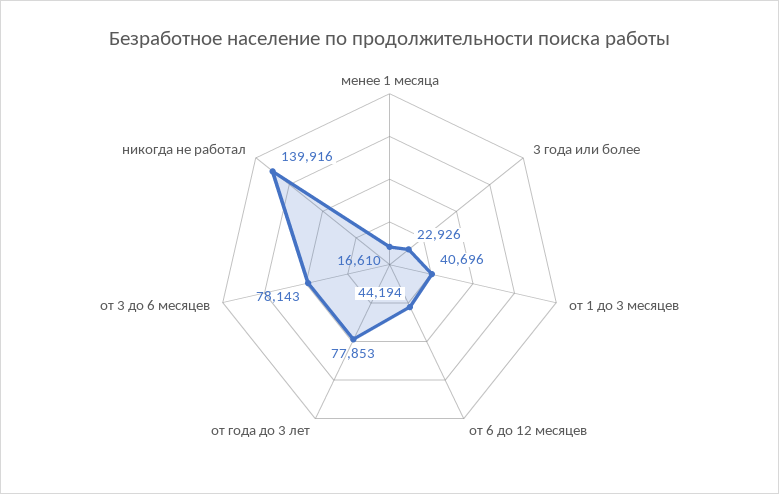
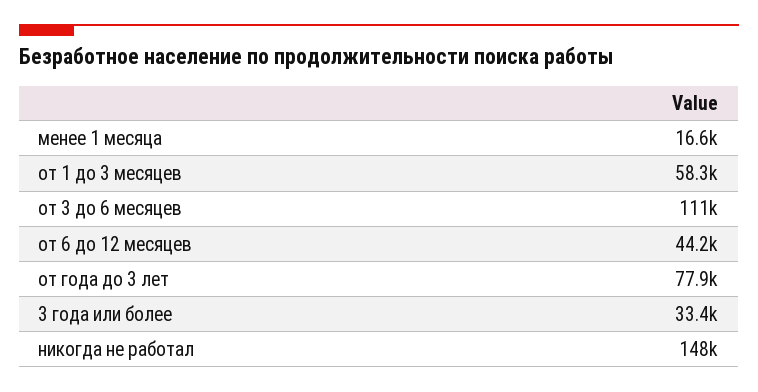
3 года или более: 22926 -> 33400
от 1 до 3 месяцев: 40696 -> 58300
от 3 до 6 месяцев: 78143 -> 111000
никогда не работал: 139916 -> 148000

